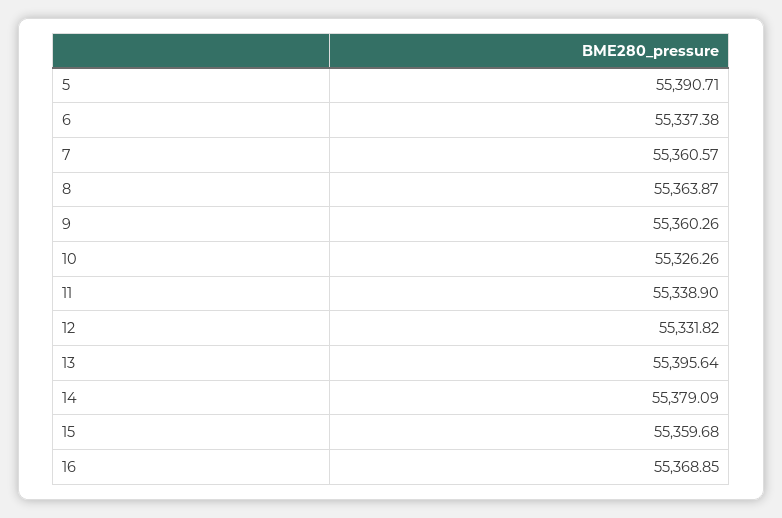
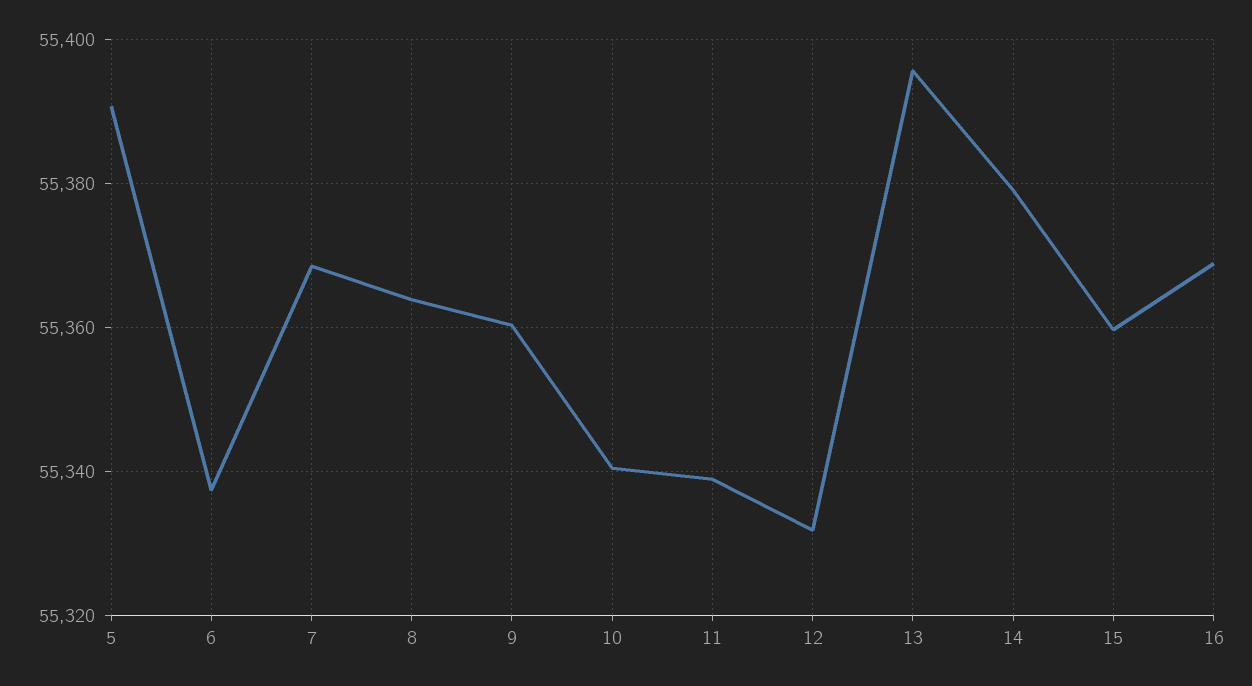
7: 55360.57 -> 55368
10: 55326.26 -> 55340

